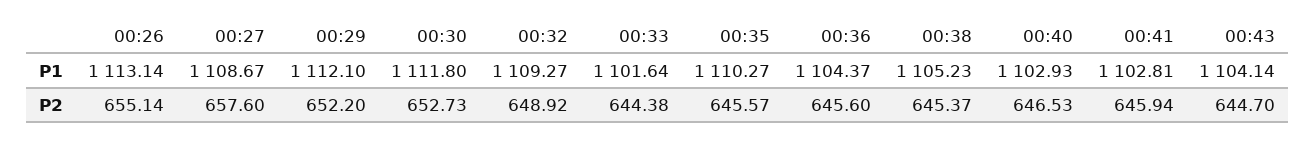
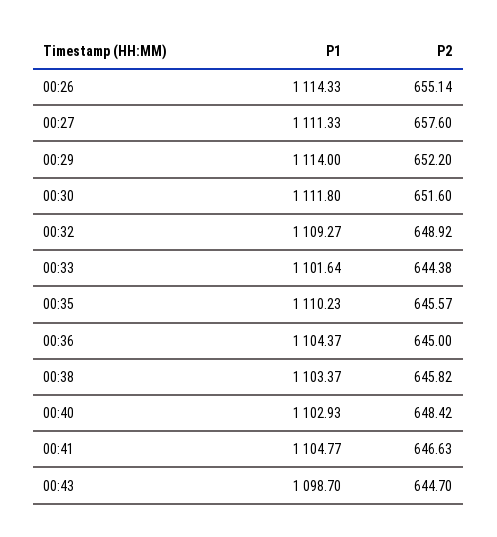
00:26, P1: 1113.14 -> 1114.33
00:27, P1: 1108.67 -> 1111.33
00:29, P1: 1112.1 -> 1114
00:35, P1: 1110.27 -> 1110.23
00:38, P1: 1105.23 -> 1103.37
00:41, P1: 1102.81 -> 1104.77
00:43, P1: 1104.14 -> 1098.7
00:30, P2: 652.73 -> 651.6
00:36, P2: 645.6 -> 645
00:38, P2: 645.37 -> 645.82
00:40, P2: 646.53 -> 648.42
00:41, P2: 645.94 -> 646.63

